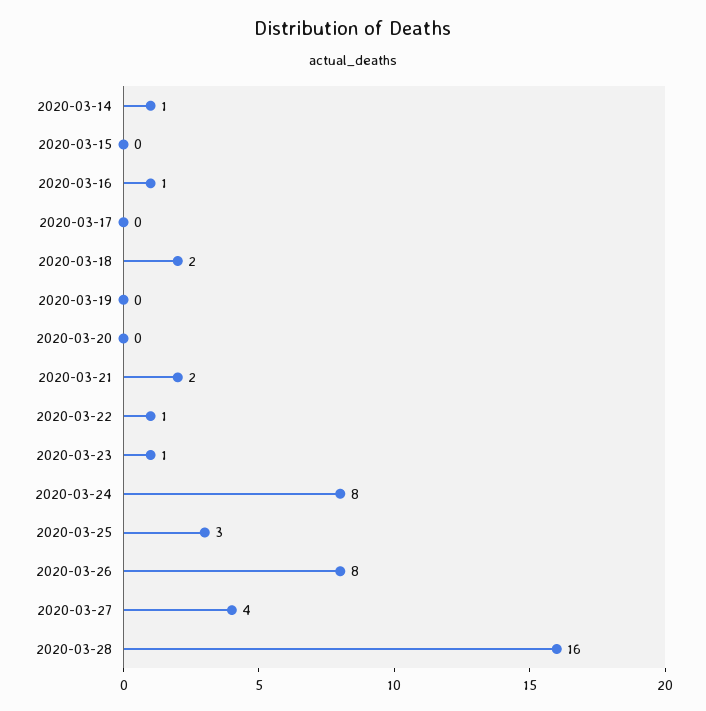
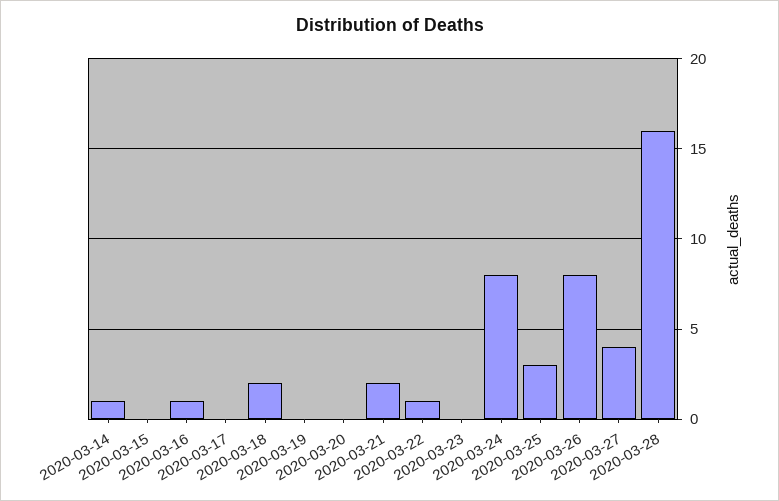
2020-03-23: 1 -> 0

